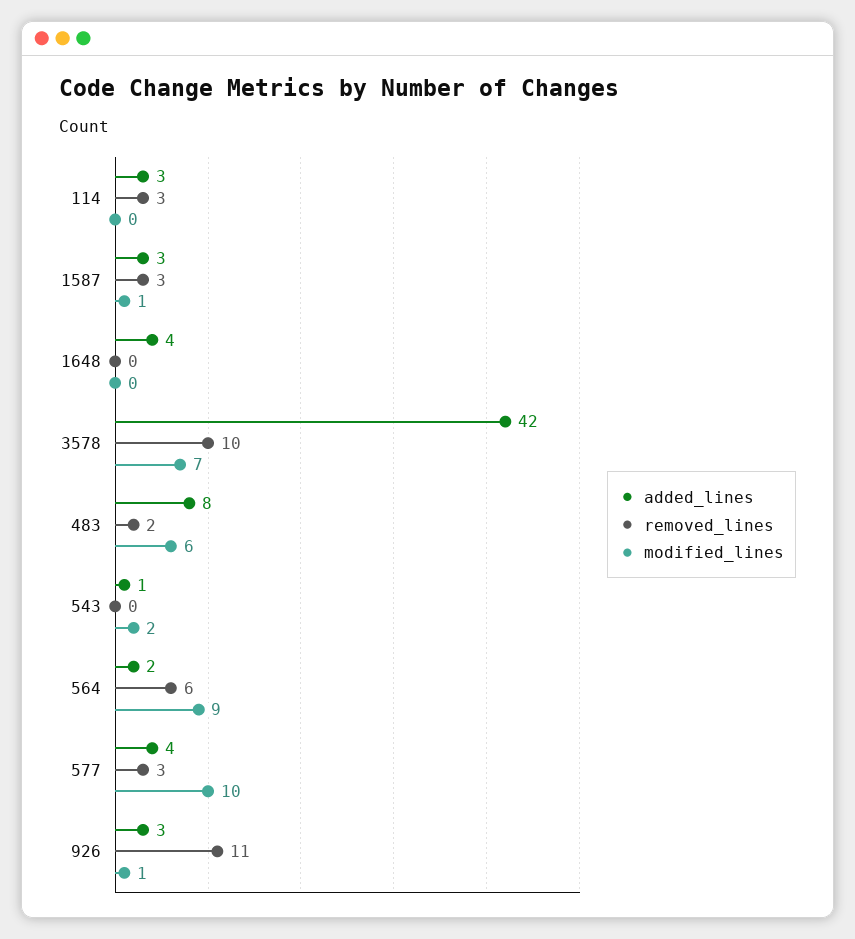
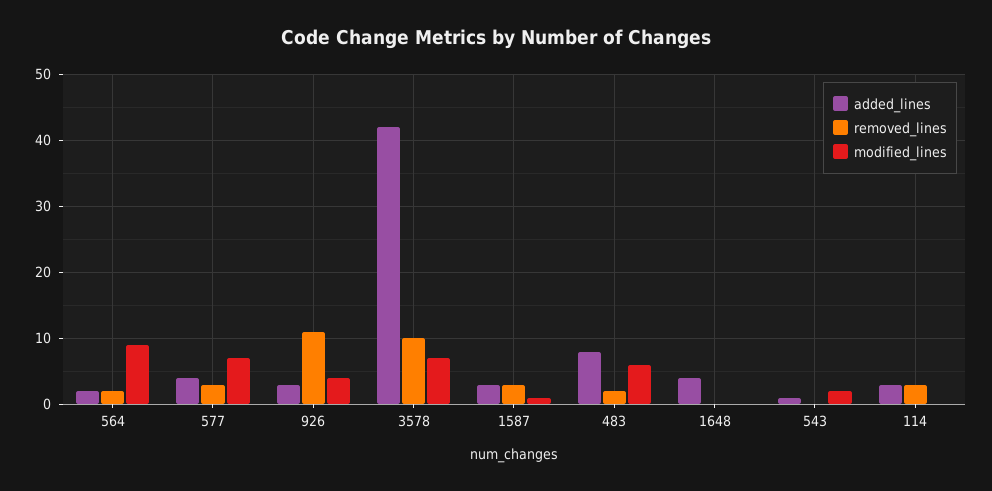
removed_lines, 564: 6 -> 2
modified_lines, 577: 10 -> 7
modified_lines, 926: 1 -> 4

